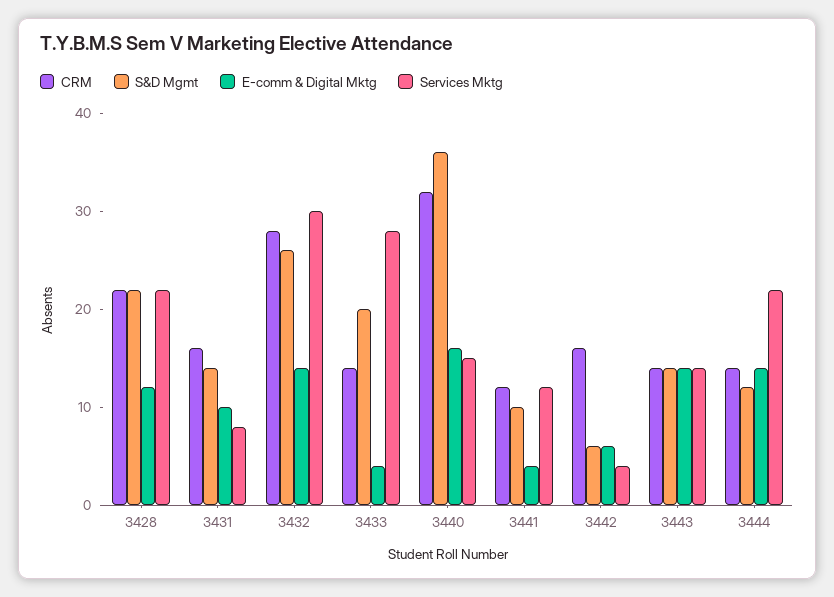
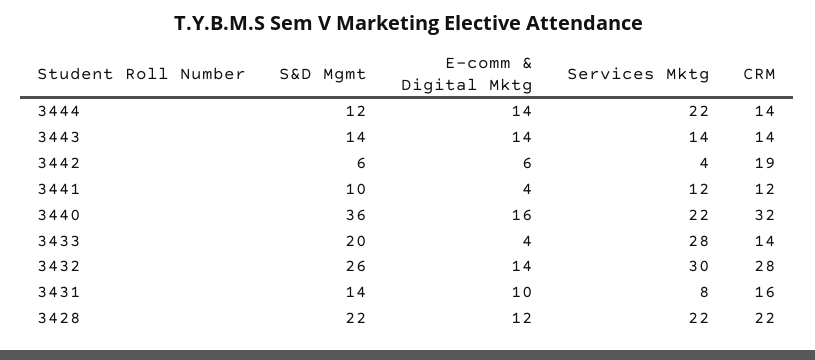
Services Mktg, 3440: 15 -> 22
CRM, 3442: 16 -> 19

